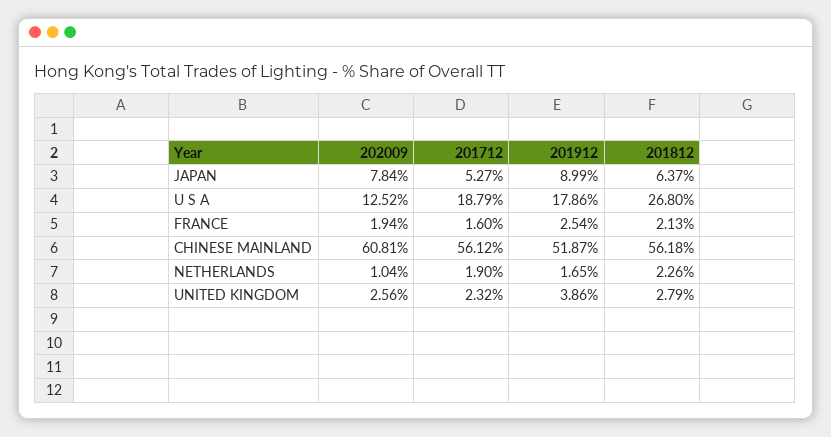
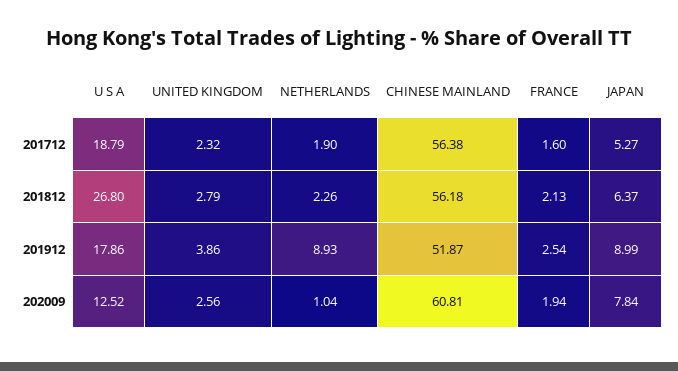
201712, CHINESE MAINLAND: 56.12 -> 56.38
201912, NETHERLANDS: 1.65 -> 8.93

